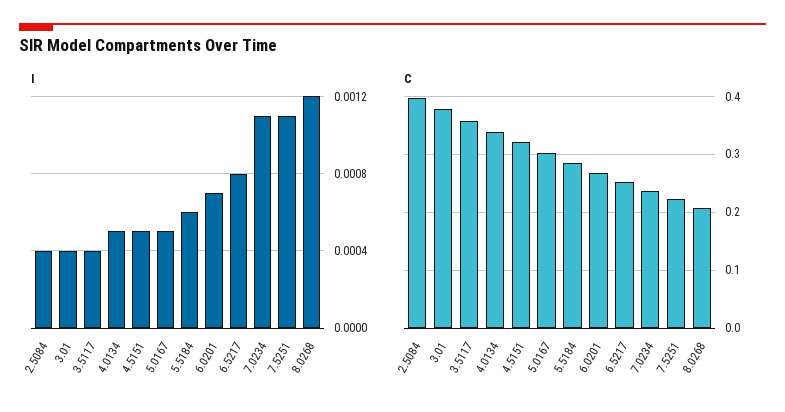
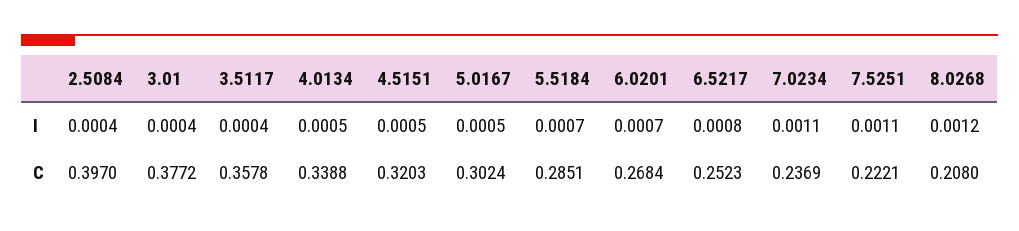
I, 5.5184: 0.0006 -> 0.0007

